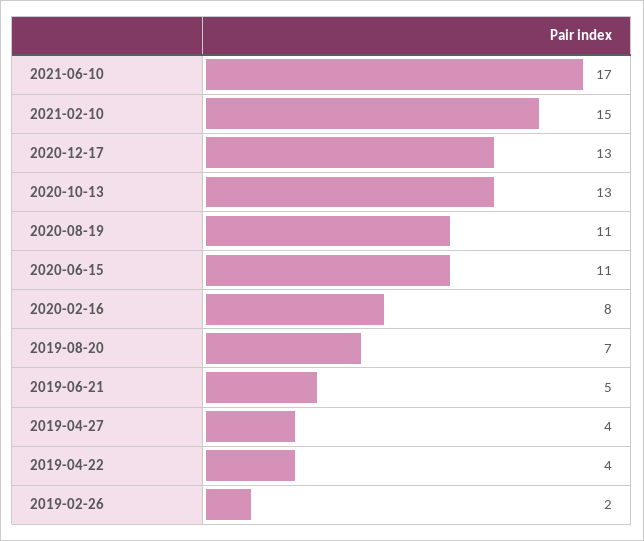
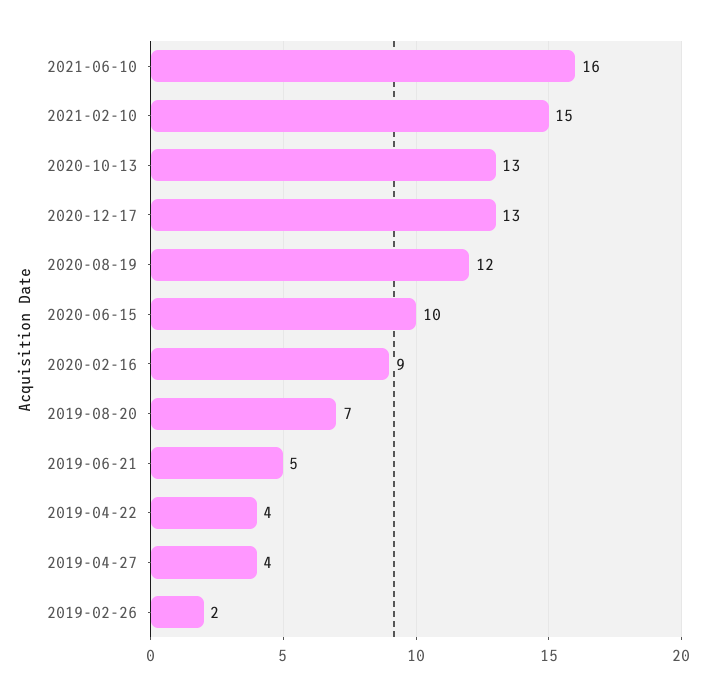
2021-06-10: 17 -> 16
2020-08-19: 11 -> 12
2020-06-15: 11 -> 10
2020-02-16: 8 -> 9

